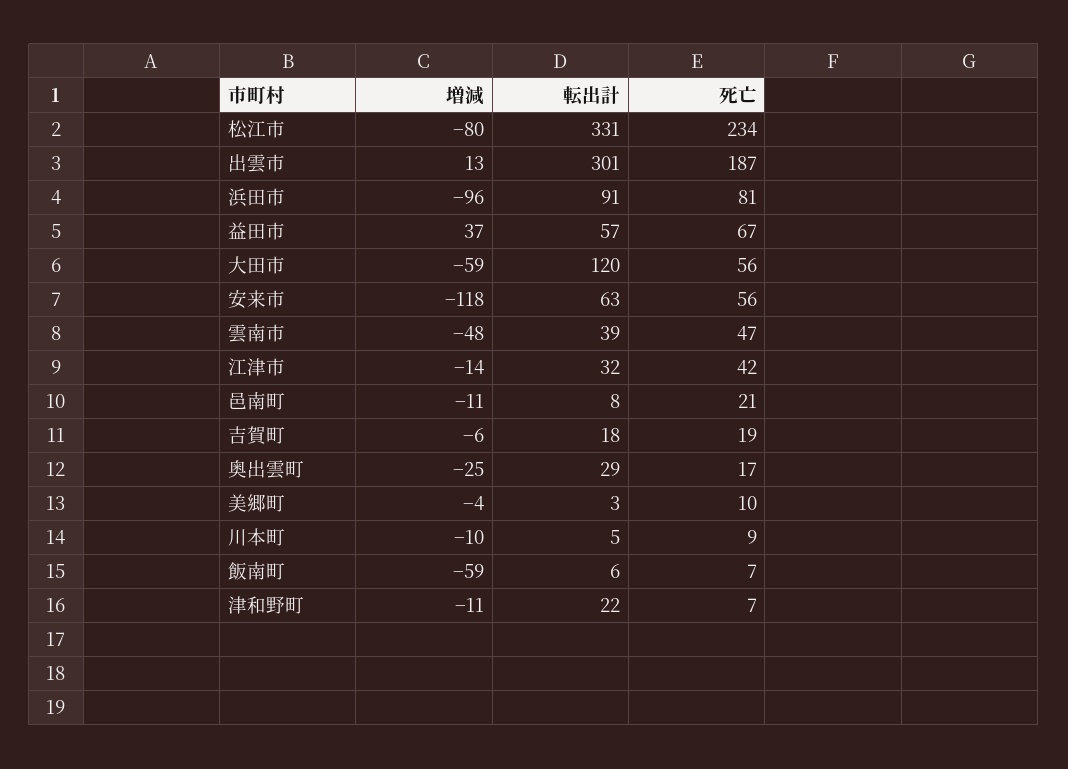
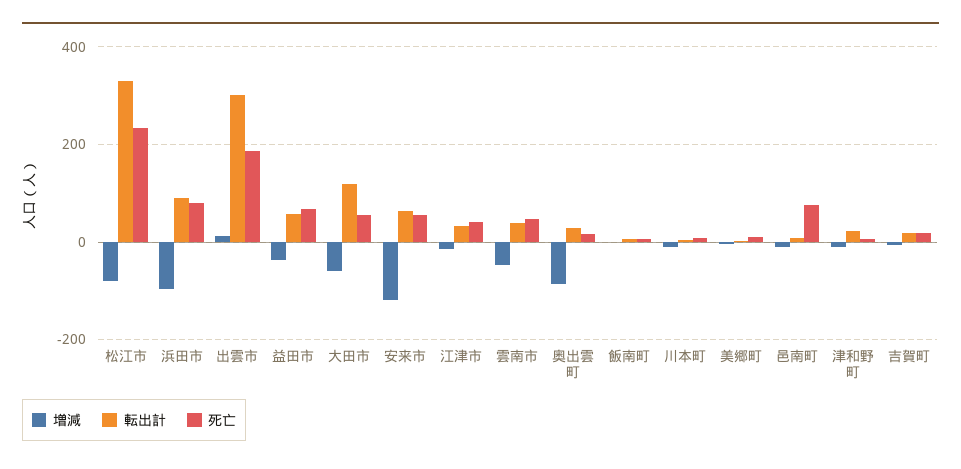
増減, 益田市: 37 -> -40
死亡, 邑南町: 21 -> 80
増減, 奥出雲町: -25 -> -80
増減, 飯南町: -59 -> 0

